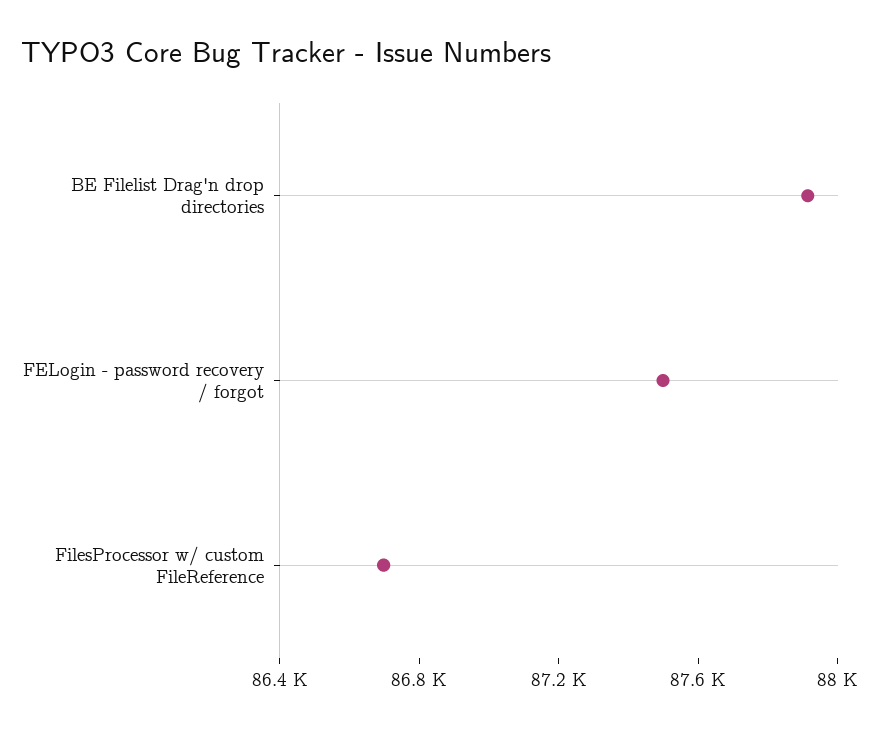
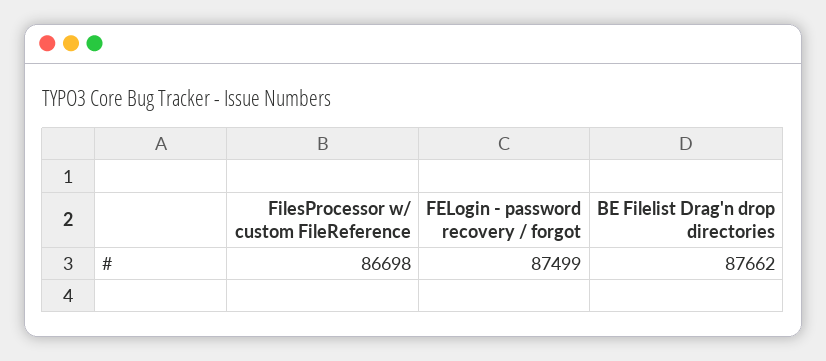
BE Filelist Drag'n drop directories: 87900 -> 87662

